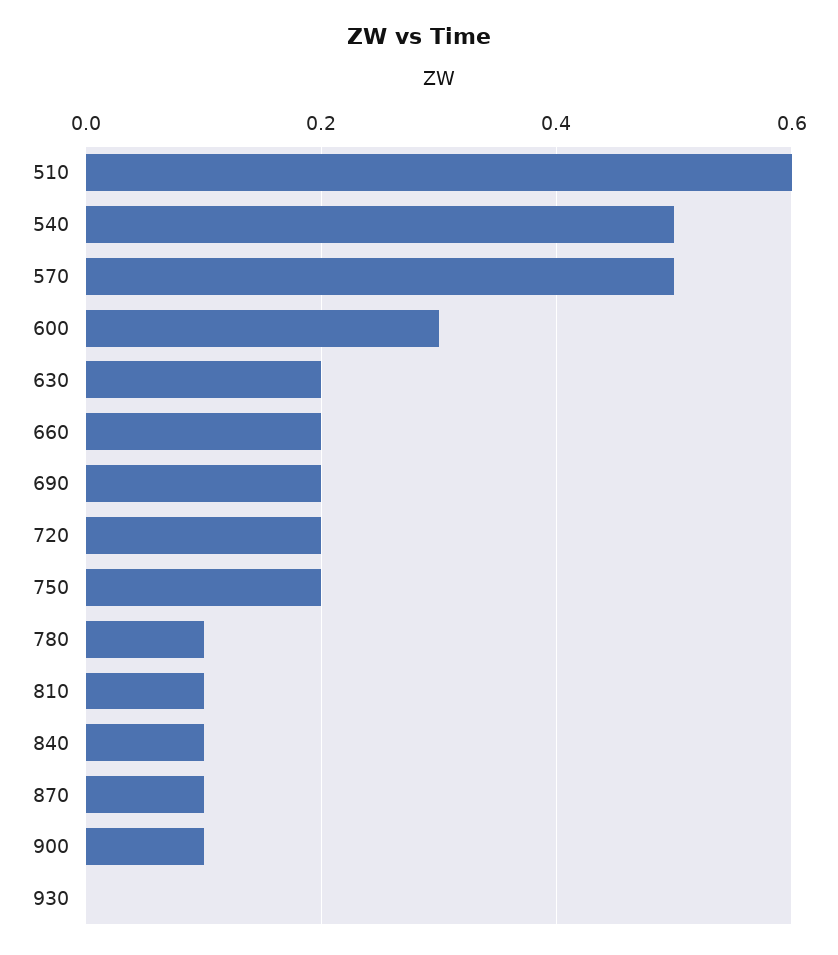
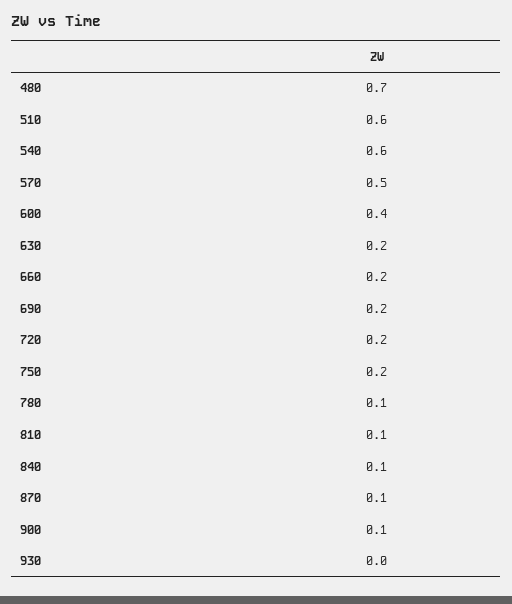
540: 0.5 -> 0.6
600: 0.3 -> 0.4
480: none -> 0.7

